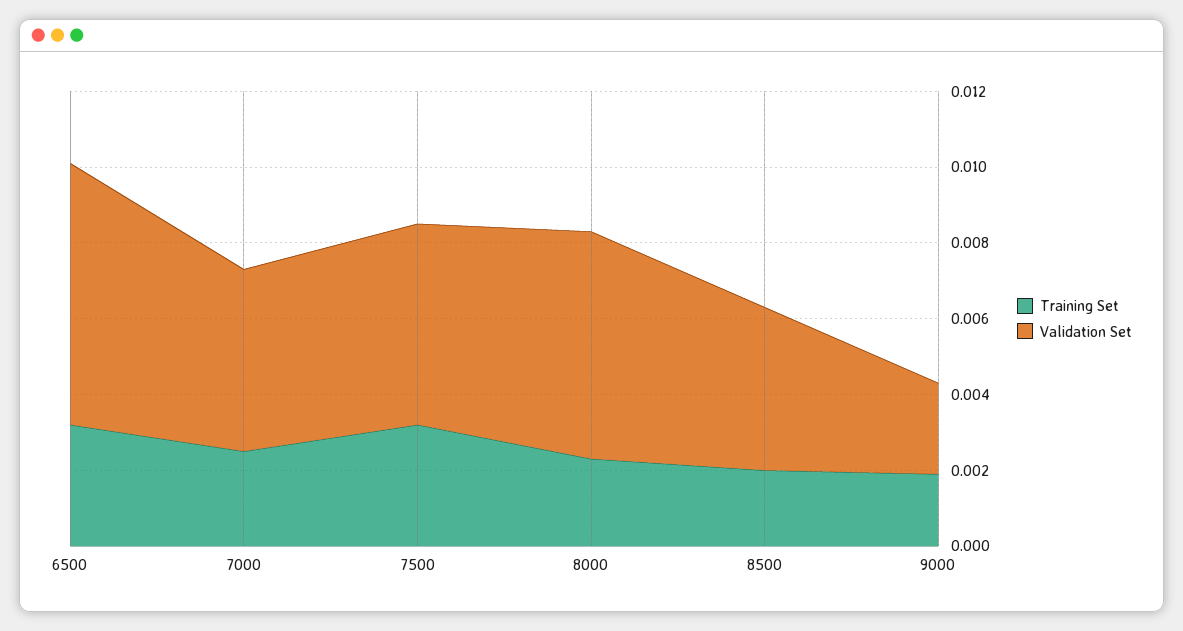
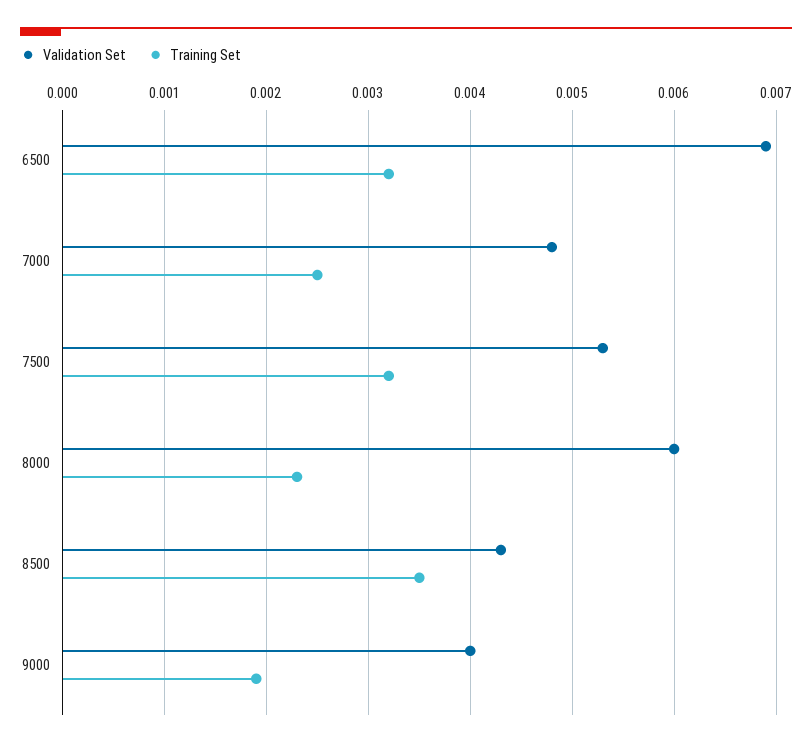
Training Set, 8500: 0.002 -> 0.0035
Validation Set, 9000: 0.0025 -> 0.004

